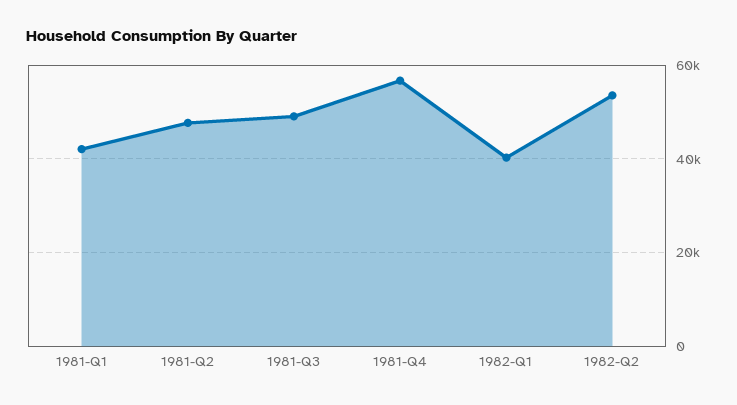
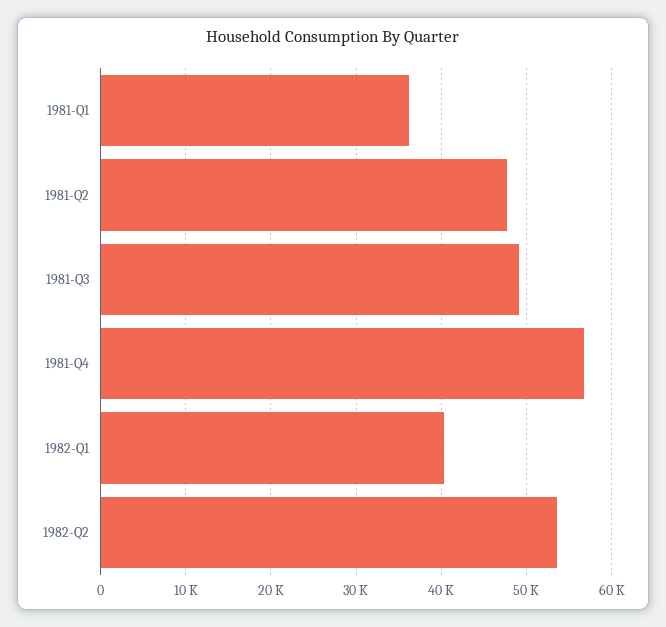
1981-Q1: 42000 -> 36000

